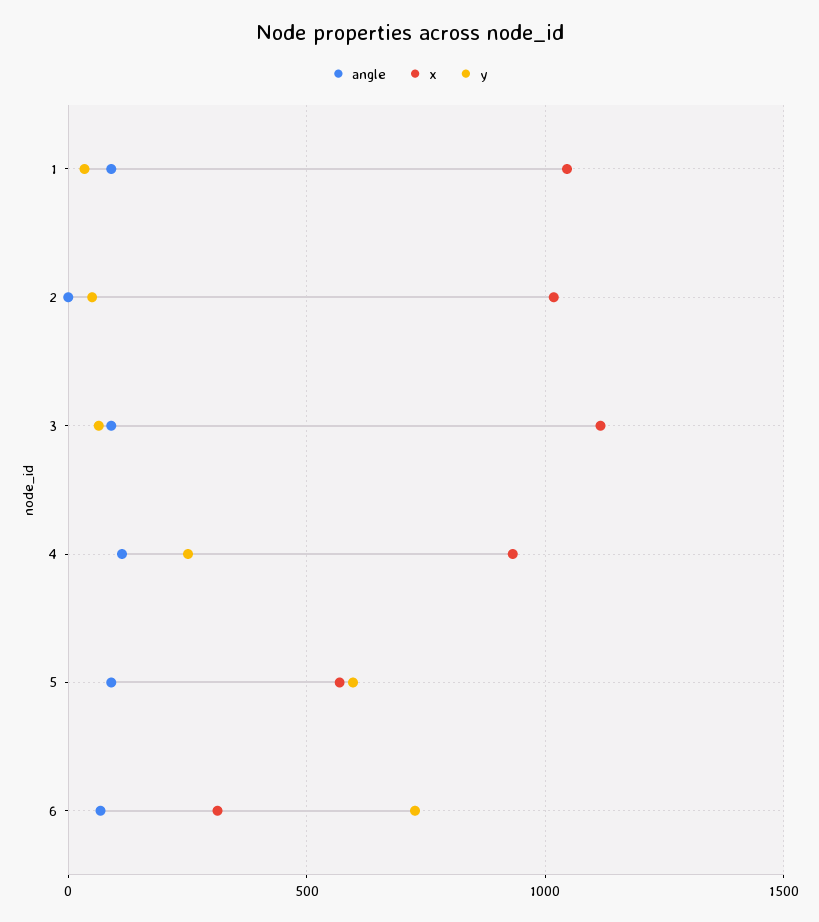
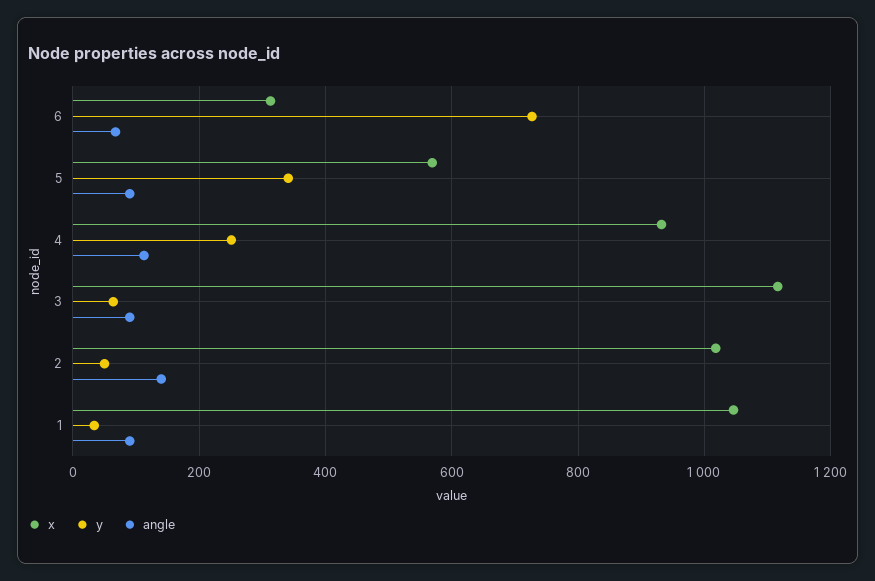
angle, 2: 0 -> 140
y, 5: 600 -> 340

